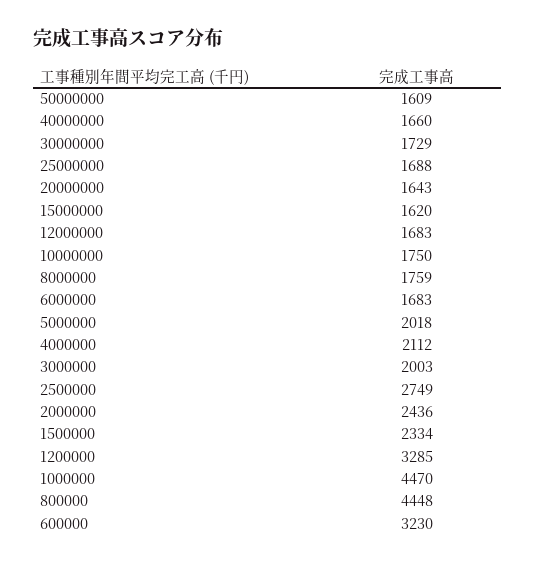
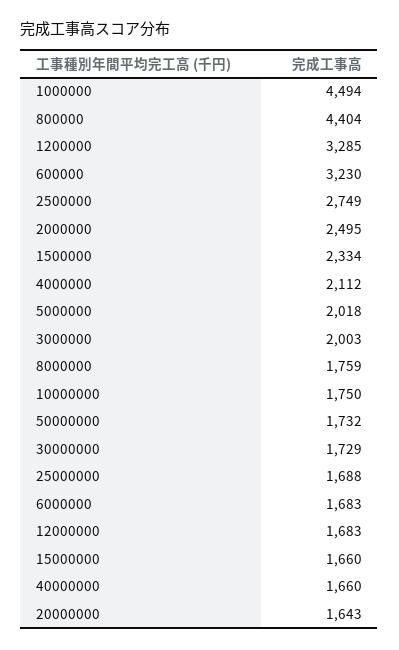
50000000: 1609 -> 1732
15000000: 1620 -> 1660
2000000: 2436 -> 2495
1000000: 4470 -> 4494
800000: 4448 -> 4404

